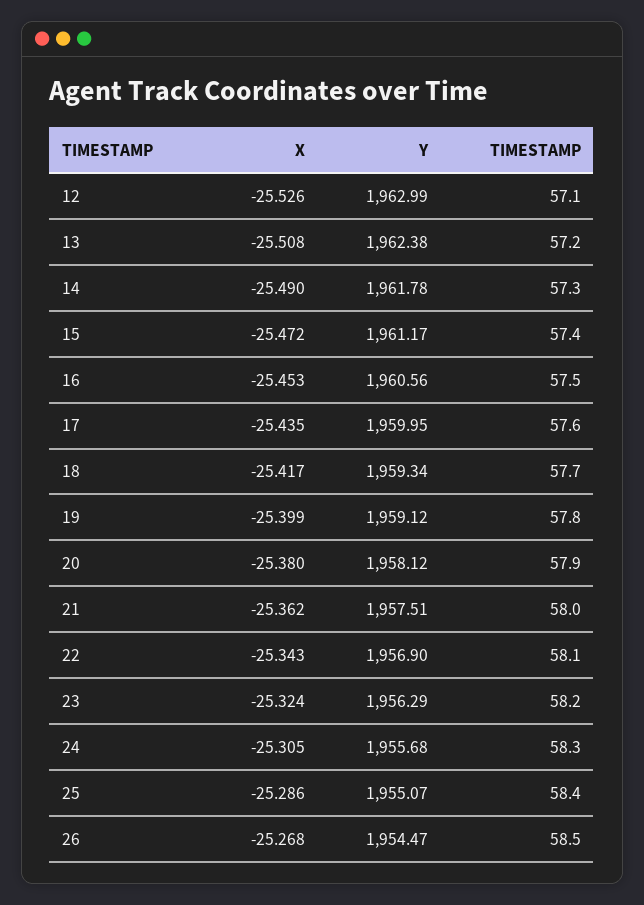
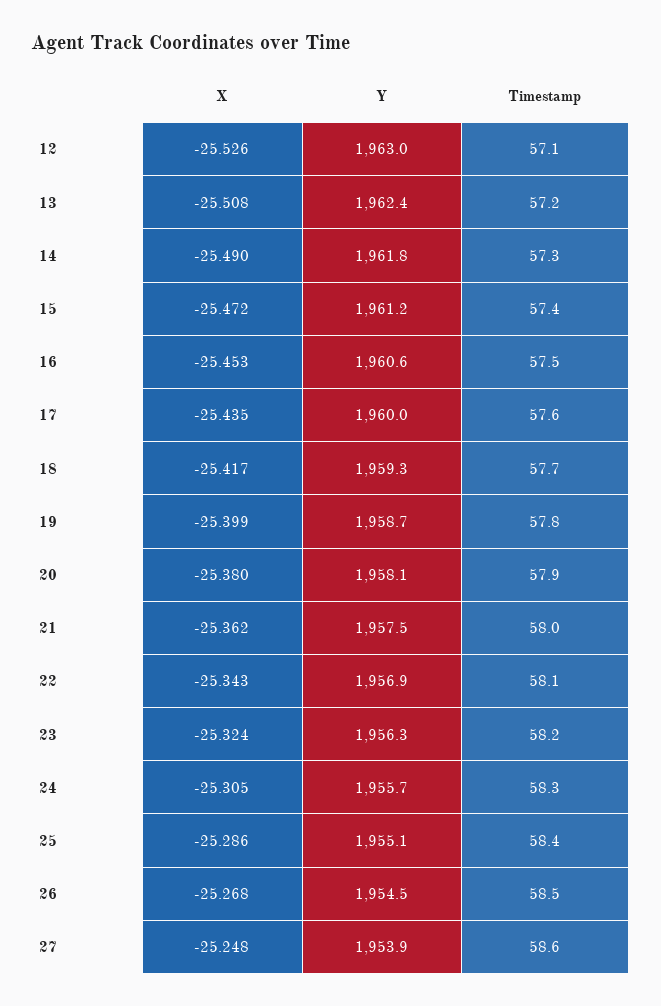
Y, 19: 1959.12 -> 1958.7
X, 27: none -> -25.248
Y, 27: none -> 1953.9
TIMESTAMP, 27: none -> 58.6

